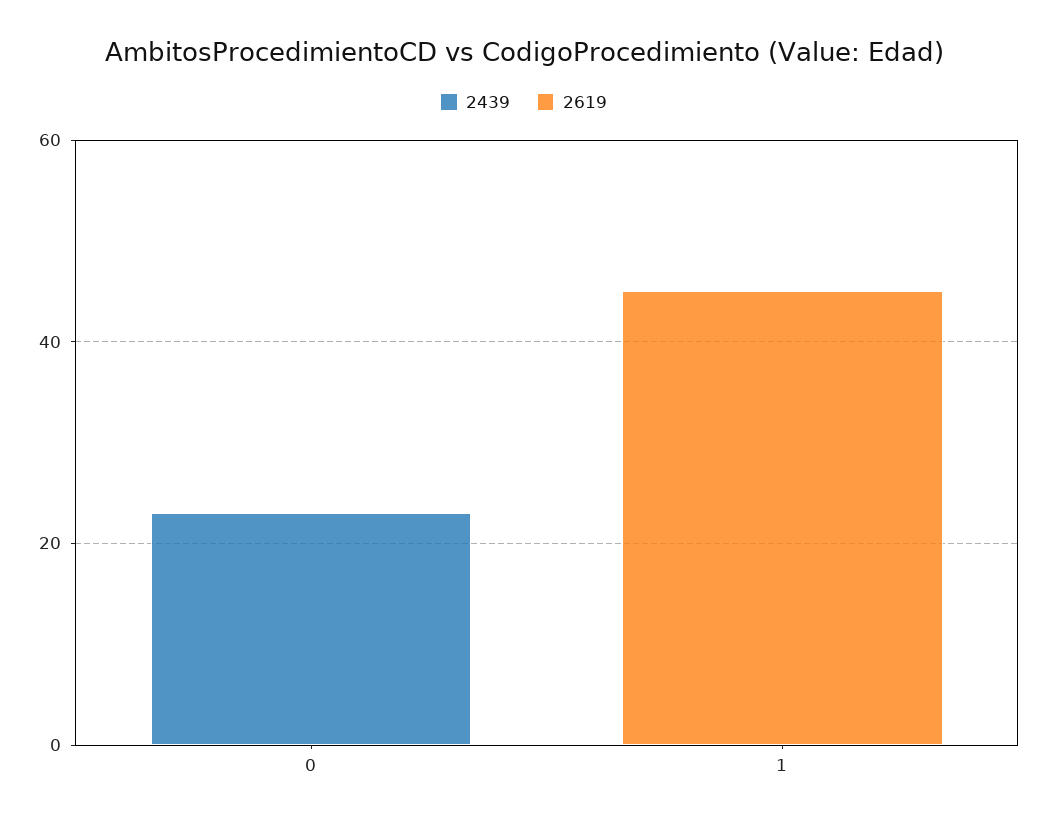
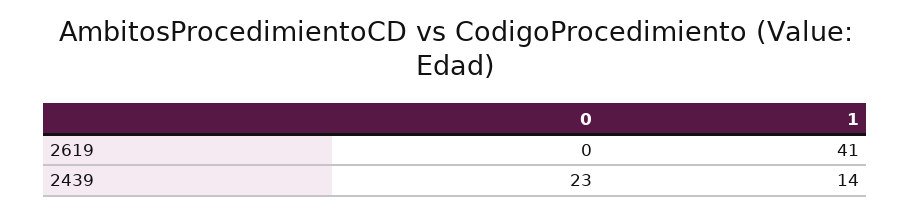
2439, 1: 0 -> 14
2619, 1: 45 -> 41

